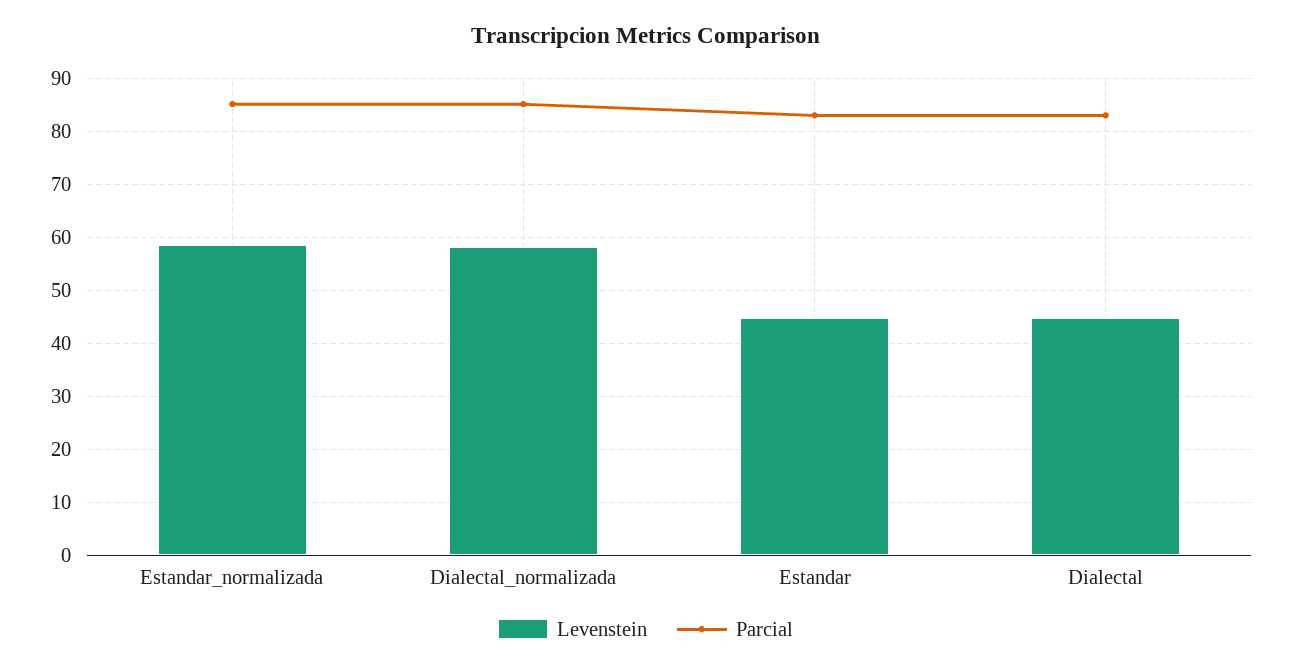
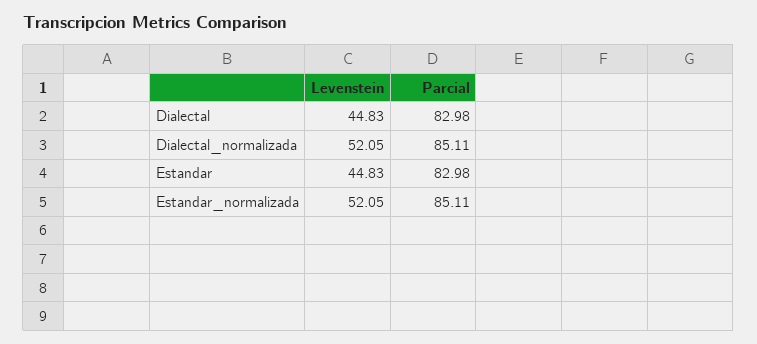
Levenstein, Estandar_normalizada: 58 -> 52.05
Levenstein, Dialectal_normalizada: 58 -> 52.05

